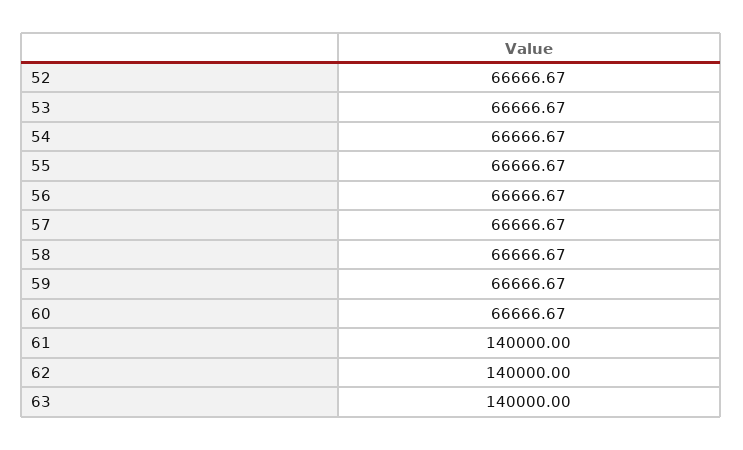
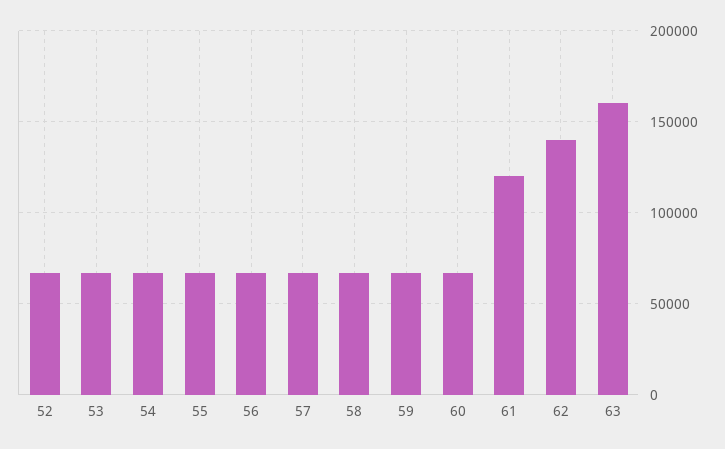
61: 140000 -> 120000
63: 140000 -> 160000

